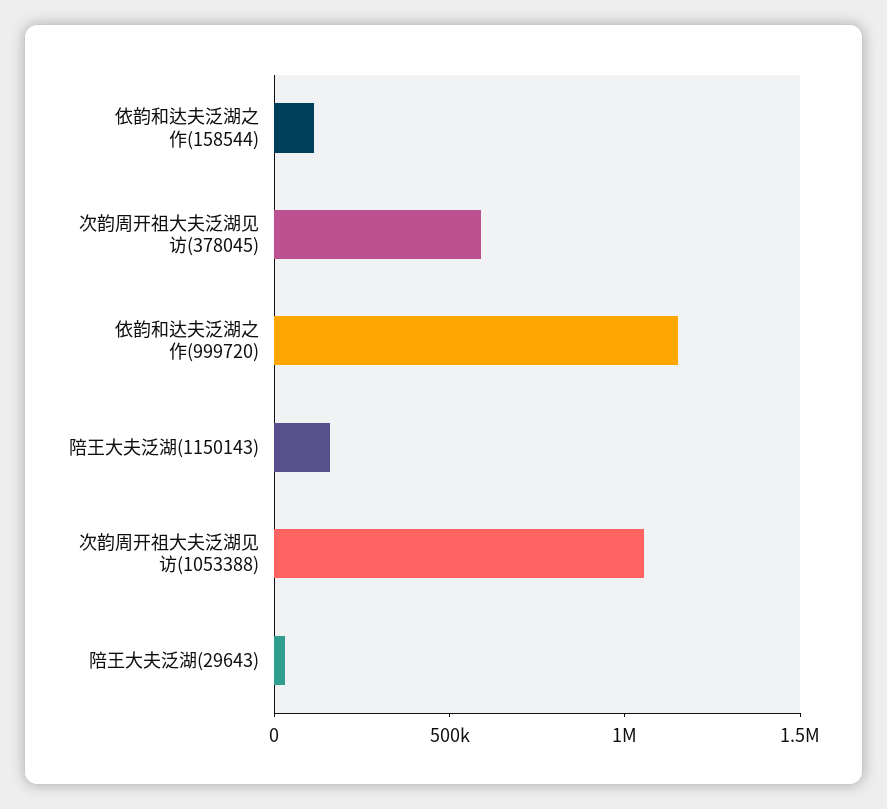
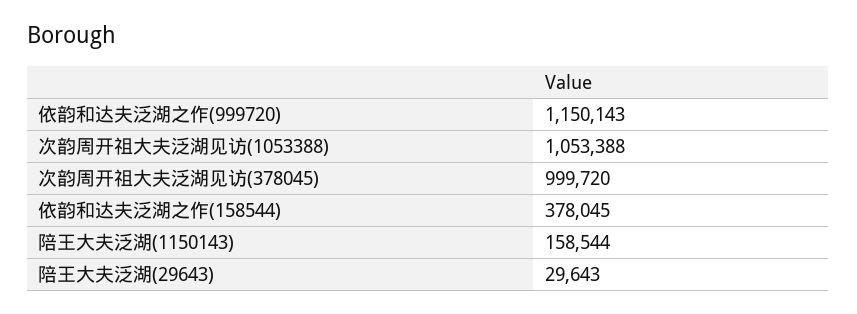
依韵和达夫泛湖之作(158544): 100000 -> 378045
次韵周开祖大夫泛湖见访(378045): 600000 -> 999720

